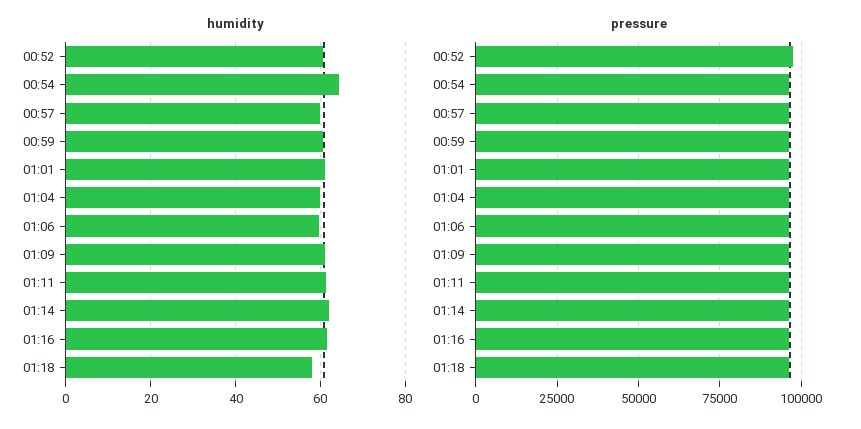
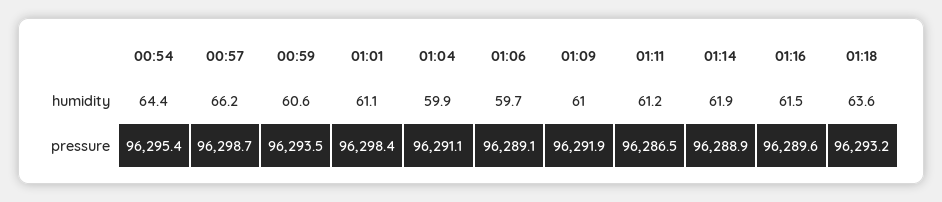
humidity, 00:52: 60 -> none
humidity, 00:57: 60 -> 66.2
humidity, 01:18: 58 -> 63.6
pressure, 00:52: 97500 -> none

